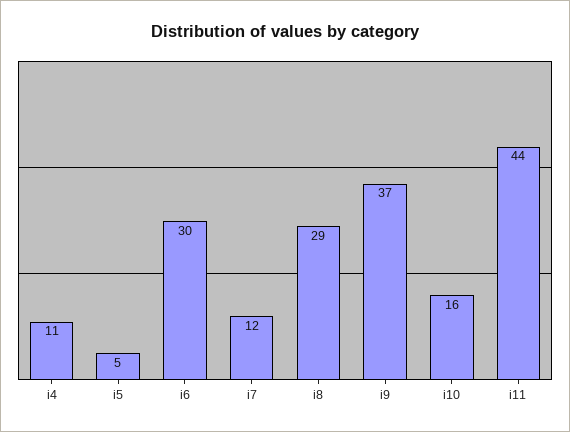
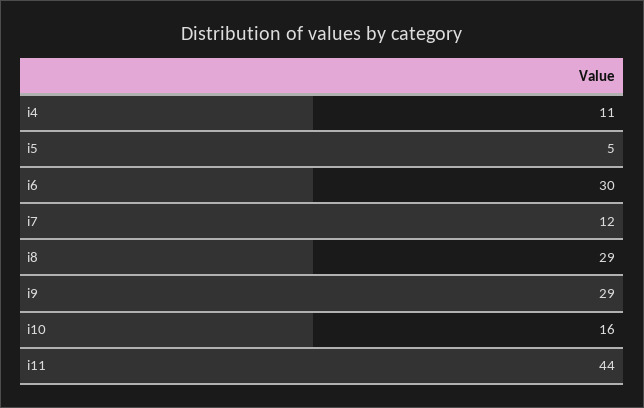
i9: 37 -> 29

